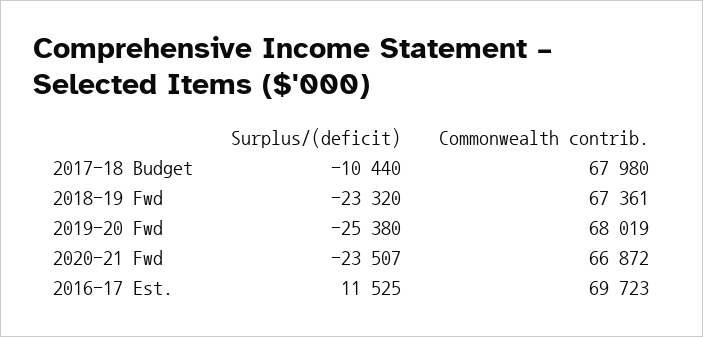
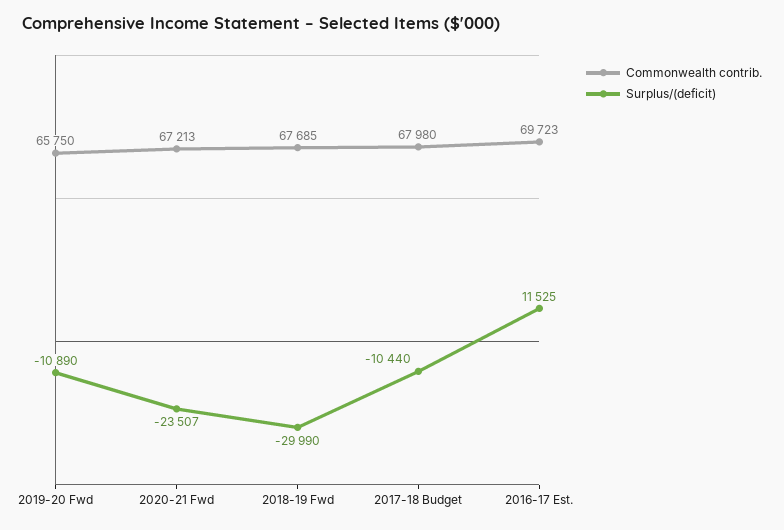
Surplus/(deficit), 2018-19 Fwd: -23320 -> -29990
Commonwealth contrib., 2018-19 Fwd: 67361 -> 67685
Surplus/(deficit), 2019-20 Fwd: -25380 -> -10890
Commonwealth contrib., 2019-20 Fwd: 68019 -> 65750
Commonwealth contrib., 2020-21 Fwd: 66872 -> 67213

